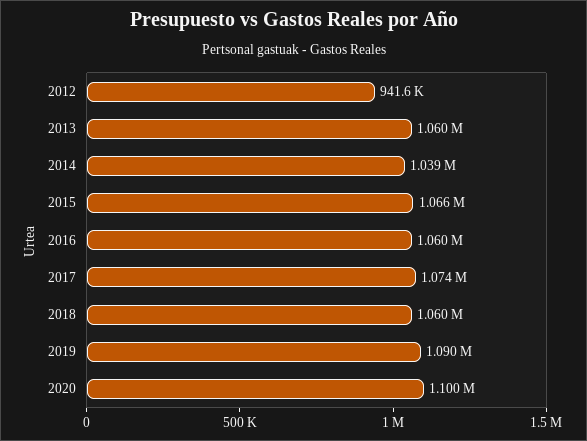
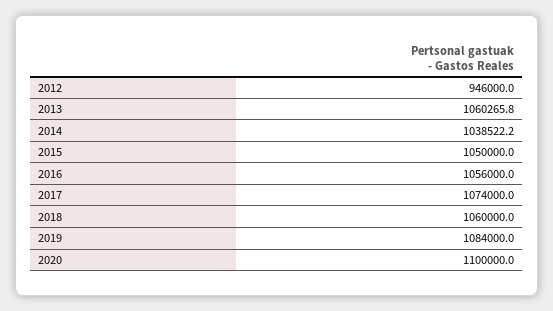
2012: 941600 -> 946000
2015: 1066000 -> 1050000
2016: 1060000 -> 1056000
2019: 1090000 -> 1084000

